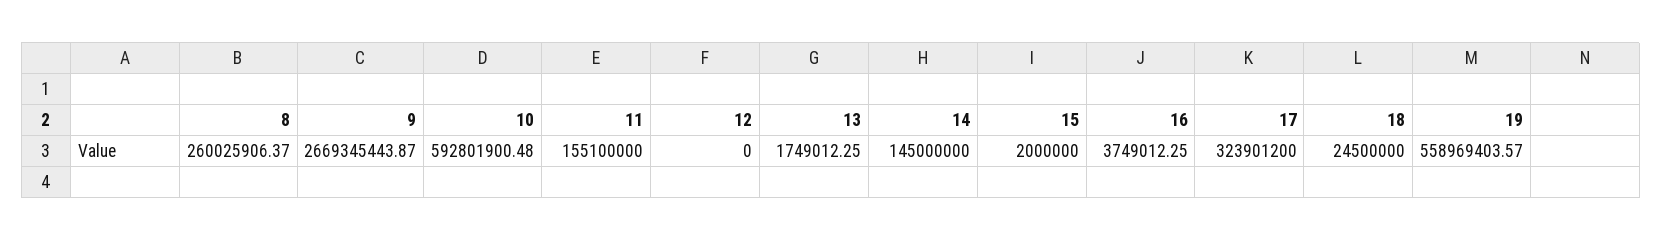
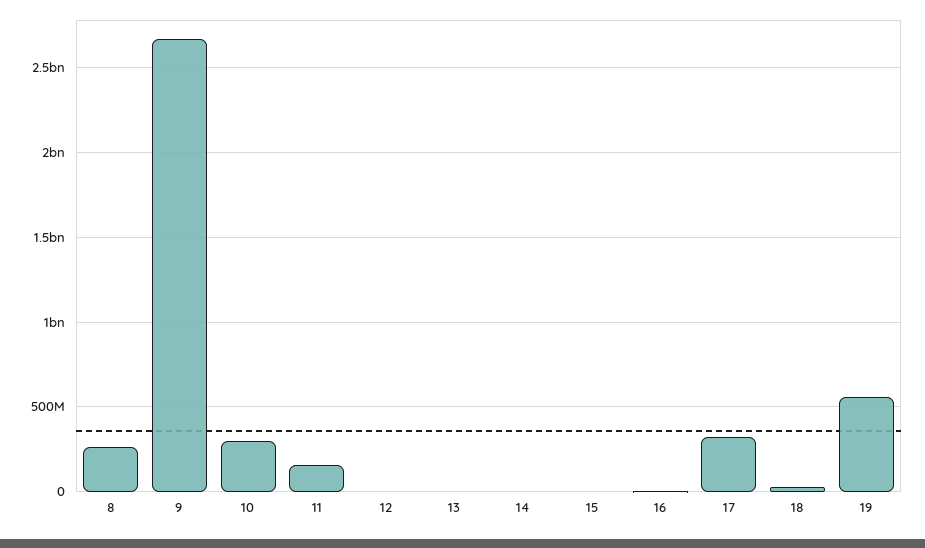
10: 592801900.48 -> 300000000
14: 145000000 -> 0

